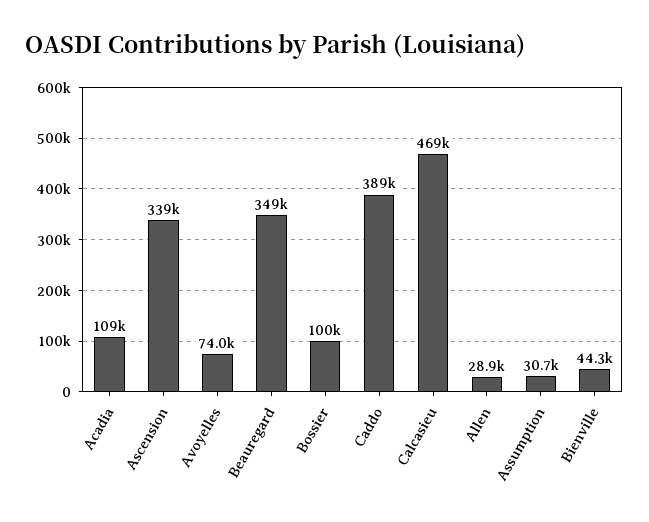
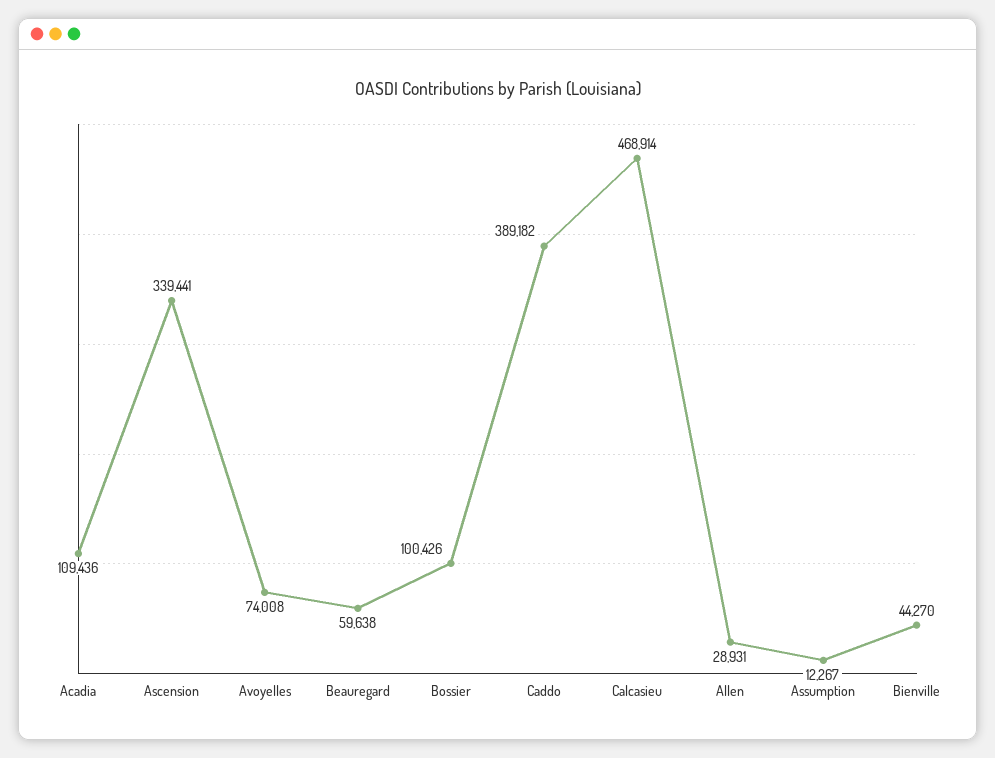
Beauregard: 349000 -> 59638
Assumption: 30700 -> 12267

